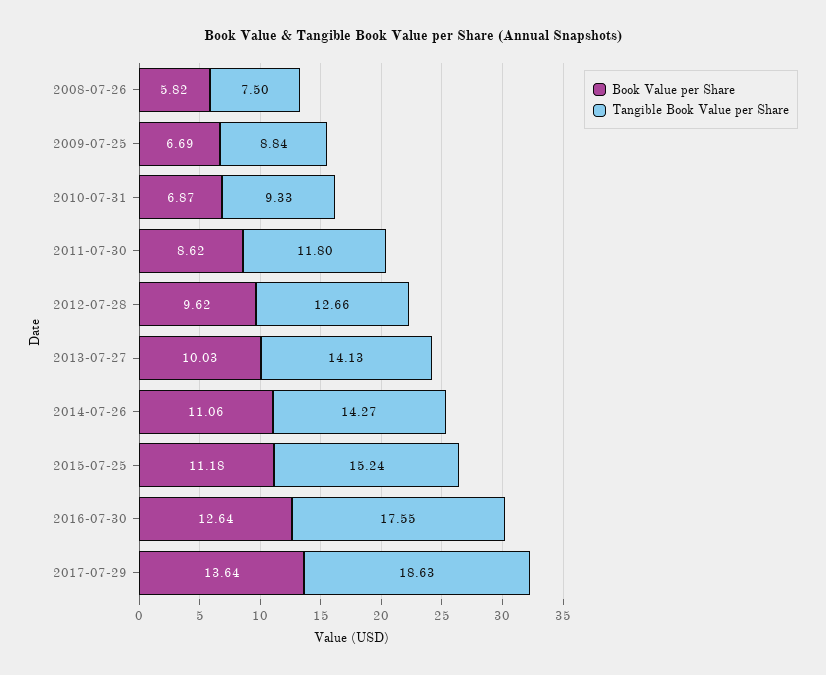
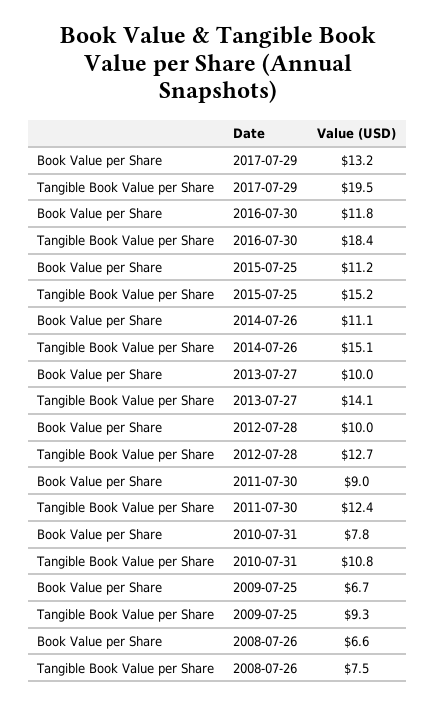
Book Value per Share, 2008-07-26: 5.82 -> 6.6
Tangible Book Value per Share, 2009-07-25: 8.84 -> 9.3
Book Value per Share, 2010-07-31: 6.87 -> 7.8
Tangible Book Value per Share, 2010-07-31: 9.33 -> 10.8
Book Value per Share, 2011-07-30: 8.62 -> 9
Tangible Book Value per Share, 2011-07-30: 11.8 -> 12.4
Book Value per Share, 2012-07-28: 9.62 -> 10
Tangible Book Value per Share, 2014-07-26: 14.27 -> 15.1
Book Value per Share, 2016-07-30: 12.64 -> 11.8
Tangible Book Value per Share, 2016-07-30: 17.55 -> 18.4
Book Value per Share, 2017-07-29: 13.64 -> 13.2
Tangible Book Value per Share, 2017-07-29: 18.63 -> 19.5

